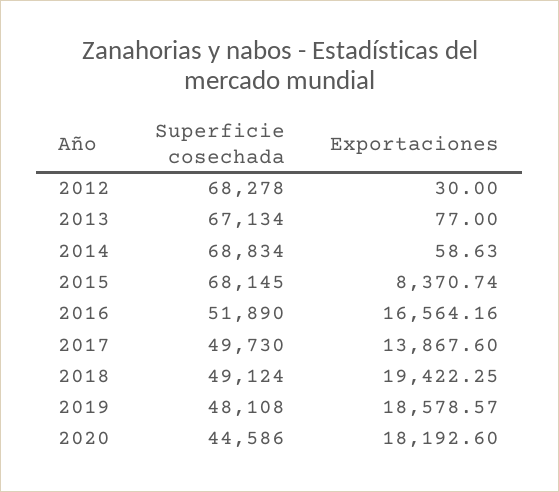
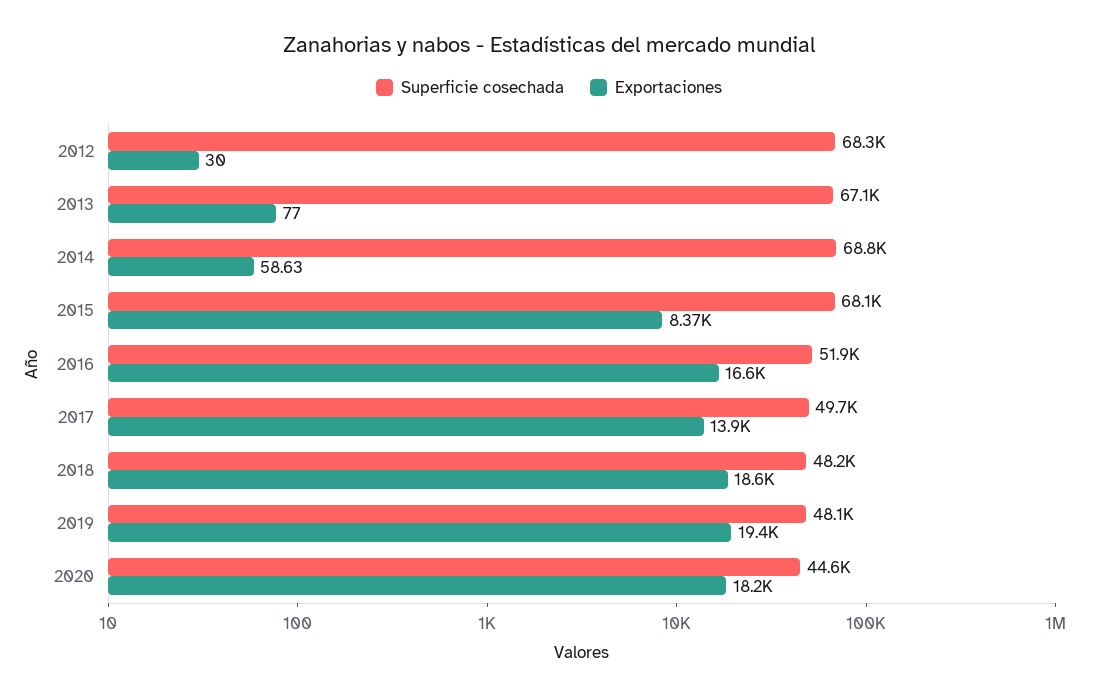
Superficie cosechada, 2018: 49124 -> 48200
Exportaciones, 2018: 19422.25 -> 18600
Exportaciones, 2019: 18578.57 -> 19400

